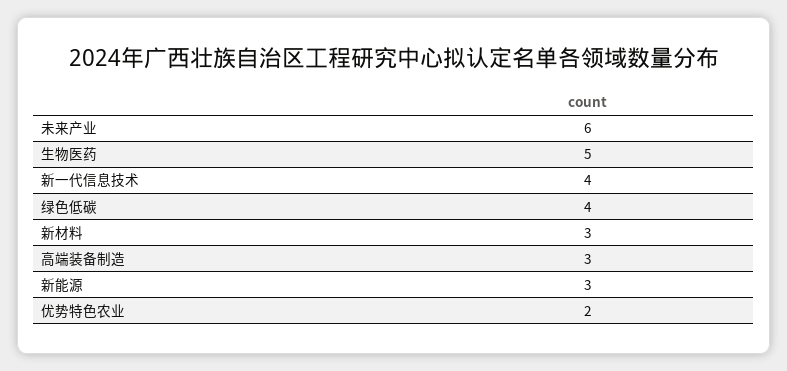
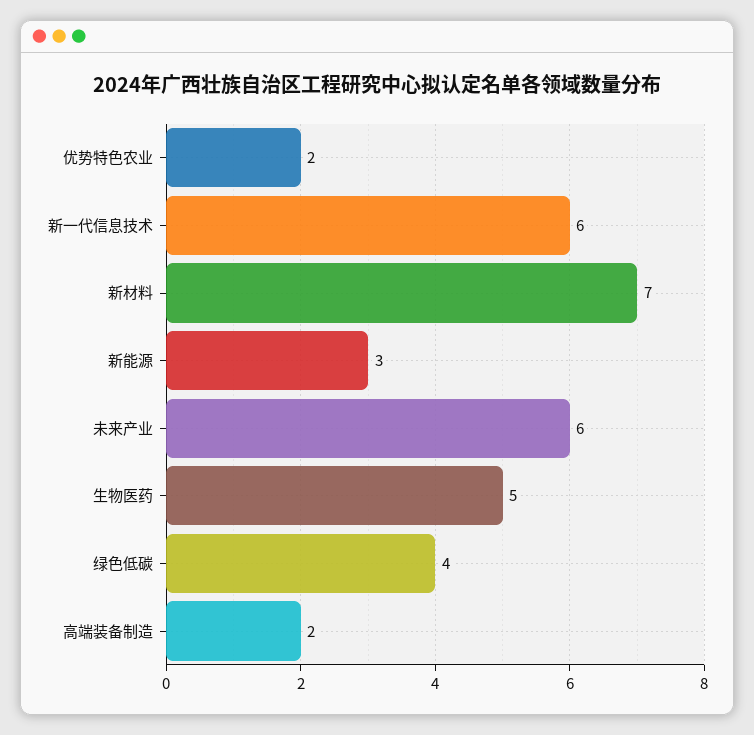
新一代信息技术: 4 -> 6
新材料: 3 -> 7
高端装备制造: 3 -> 2

